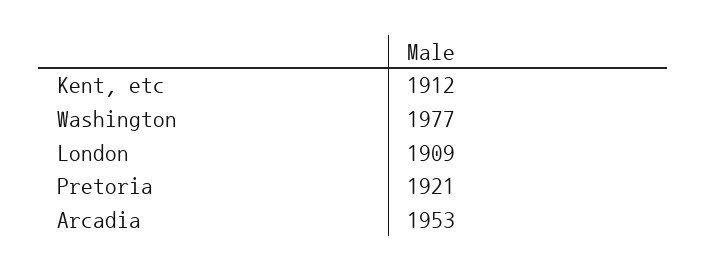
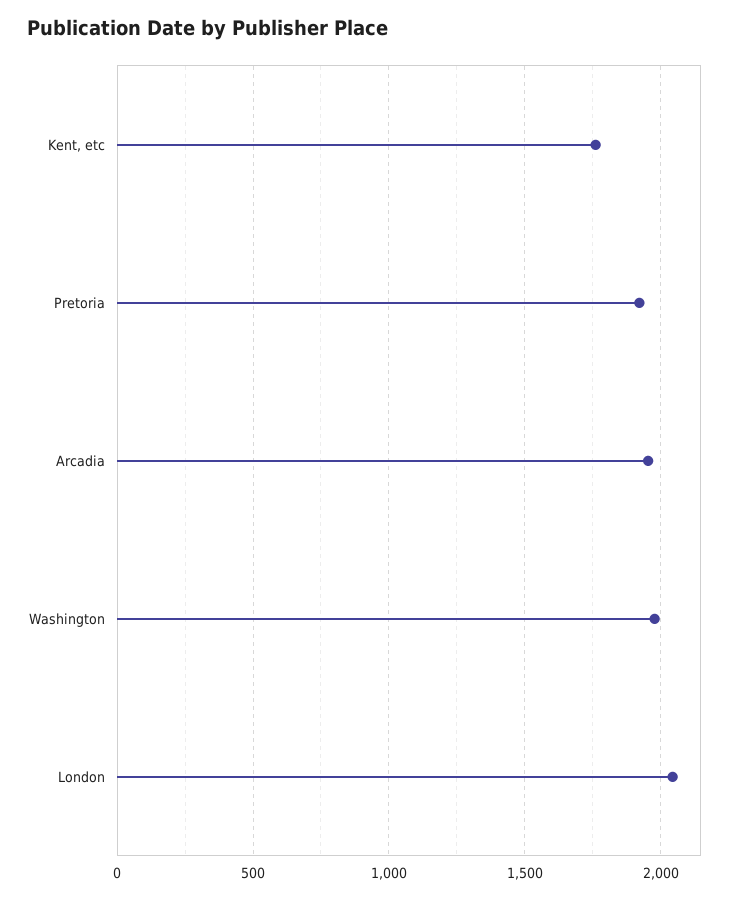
Kent, etc: 1912 -> 1750
London: 1909 -> 2050

